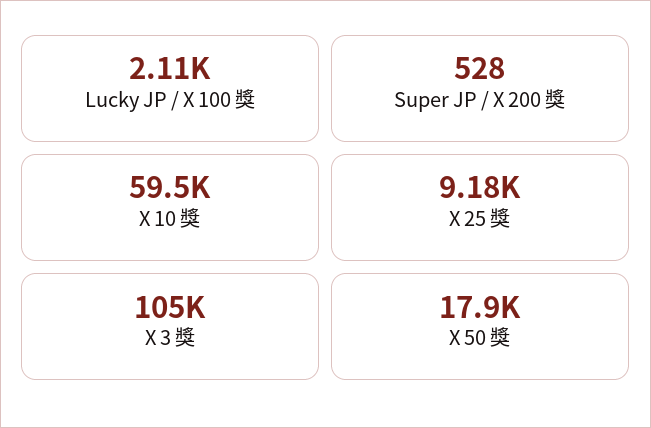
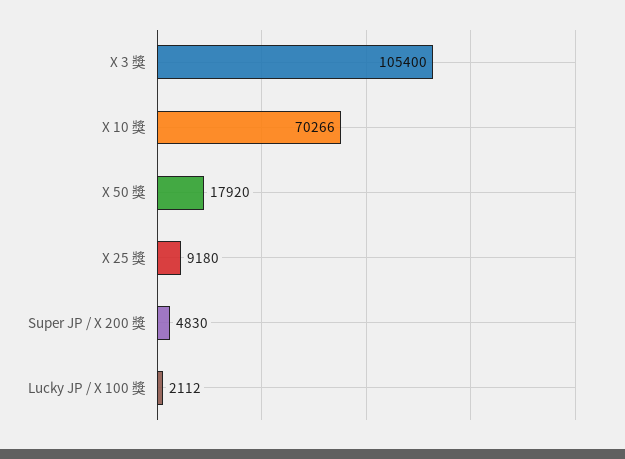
Super JP / X 200 獎: 528 -> 4830
X 10 獎: 59500 -> 70266

